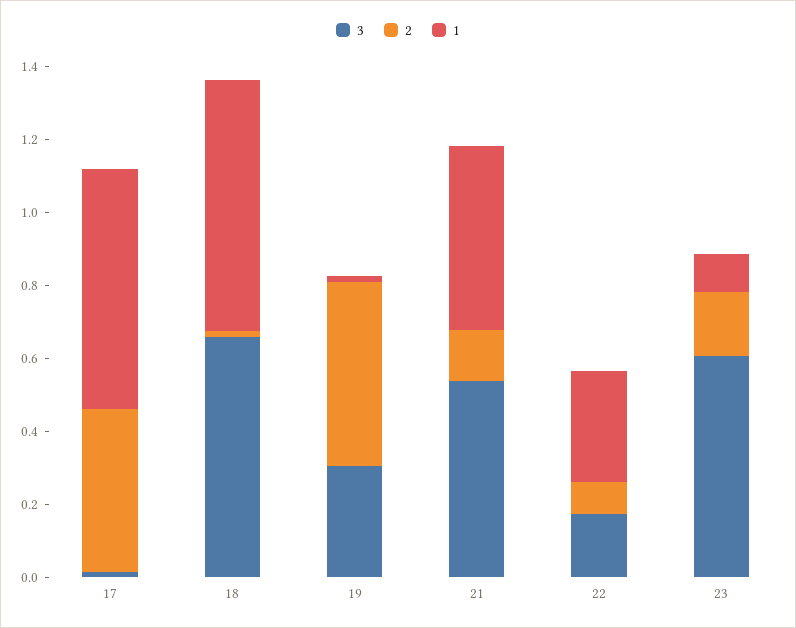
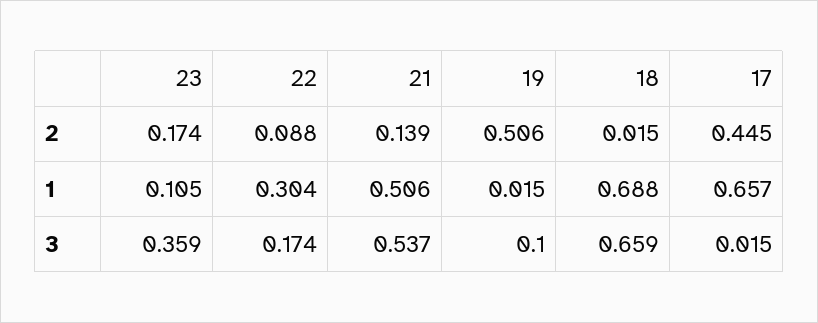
3, 19: 0.3 -> 0.1
3, 23: 0.6 -> 0.359

